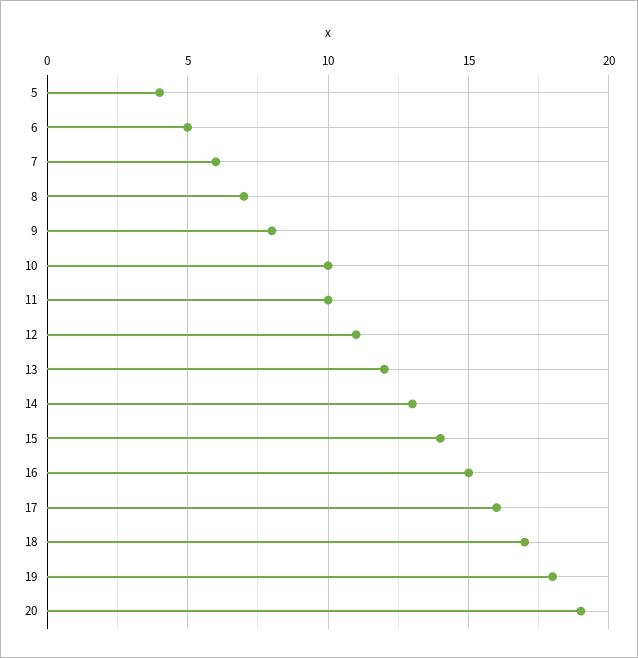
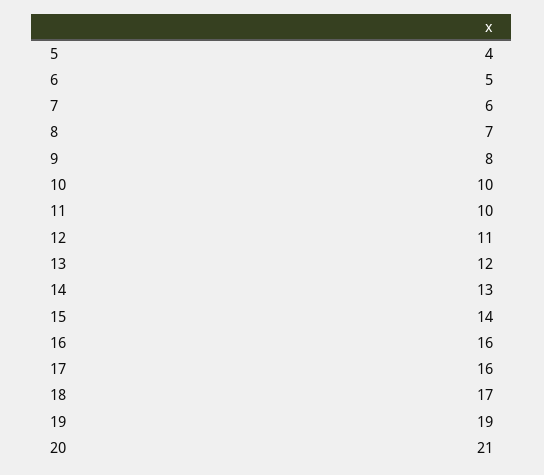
16: 15 -> 16
19: 18 -> 19
20: 19 -> 21

